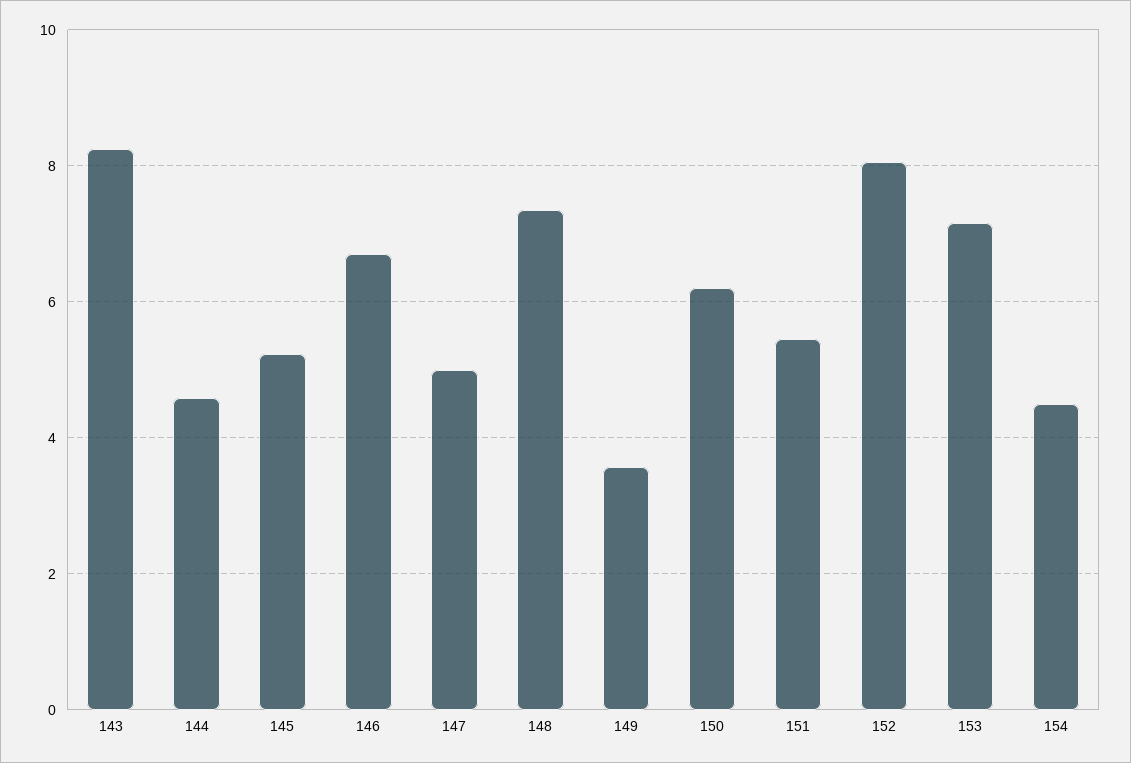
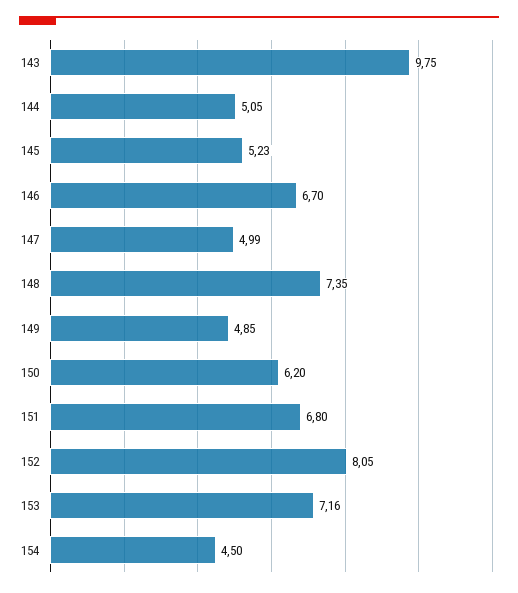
143: 8.2 -> 9.75
144: 4.6 -> 5.05
149: 3.6 -> 4.85
151: 5.4 -> 6.8

